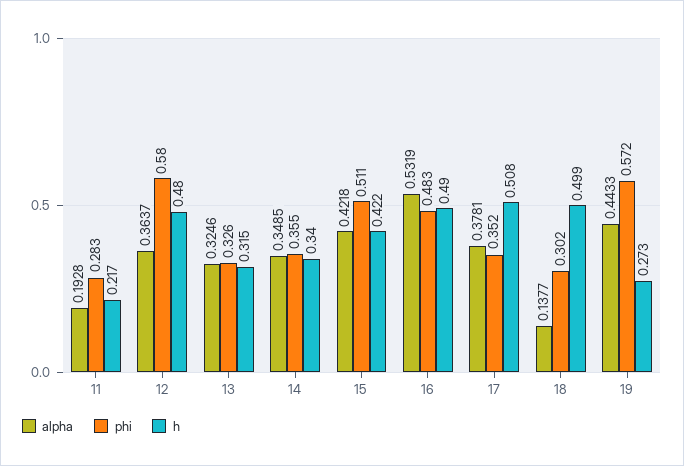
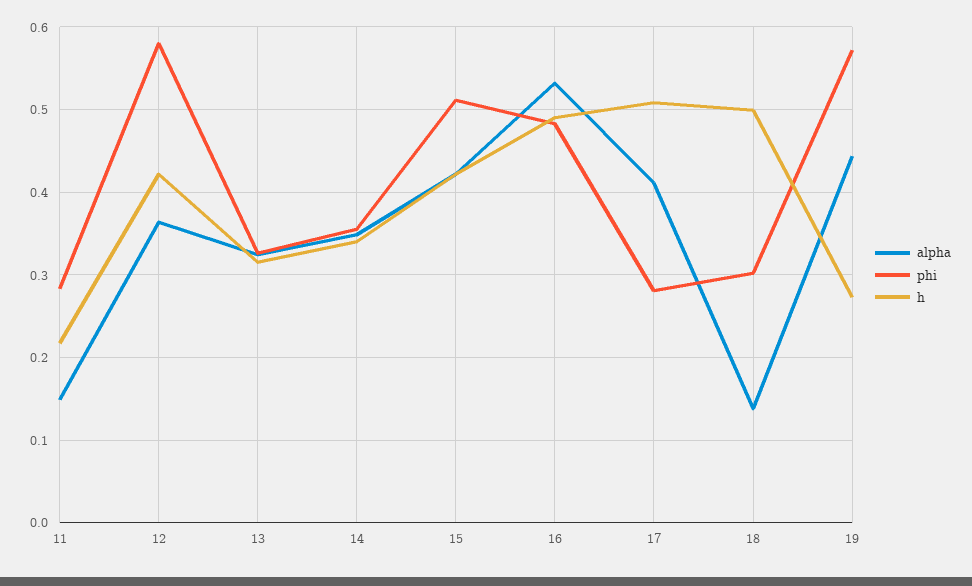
alpha, 11: 0.1928 -> 0.15
h, 12: 0.48 -> 0.42
alpha, 17: 0.3781 -> 0.41
phi, 17: 0.352 -> 0.28

